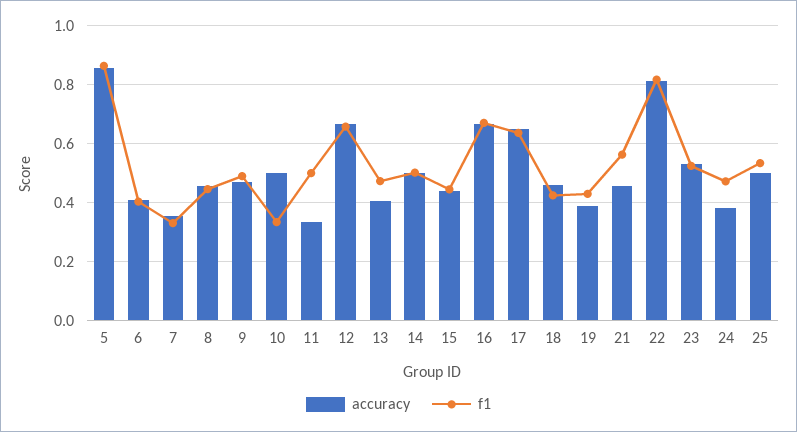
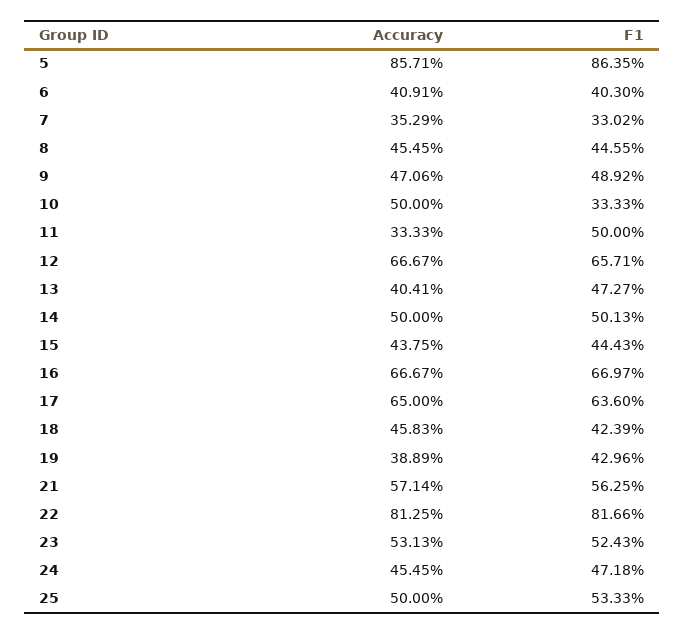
accuracy, 21: 0.45 -> 0.5714
accuracy, 24: 0.375 -> 0.4545

